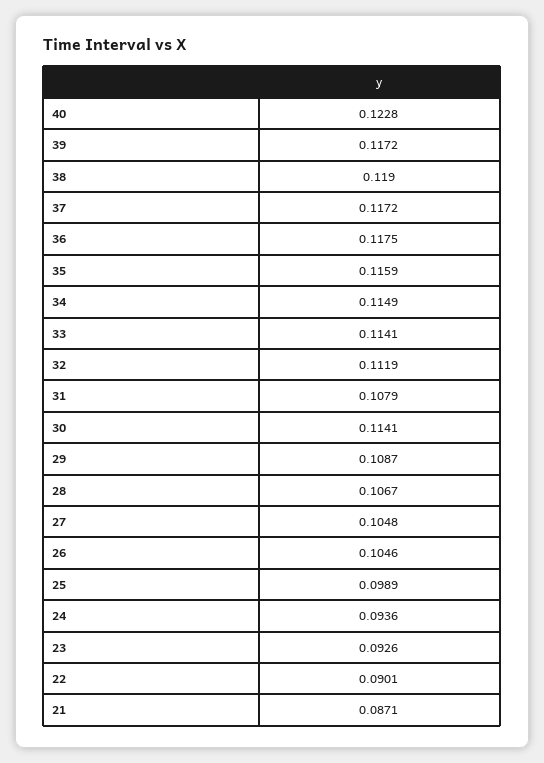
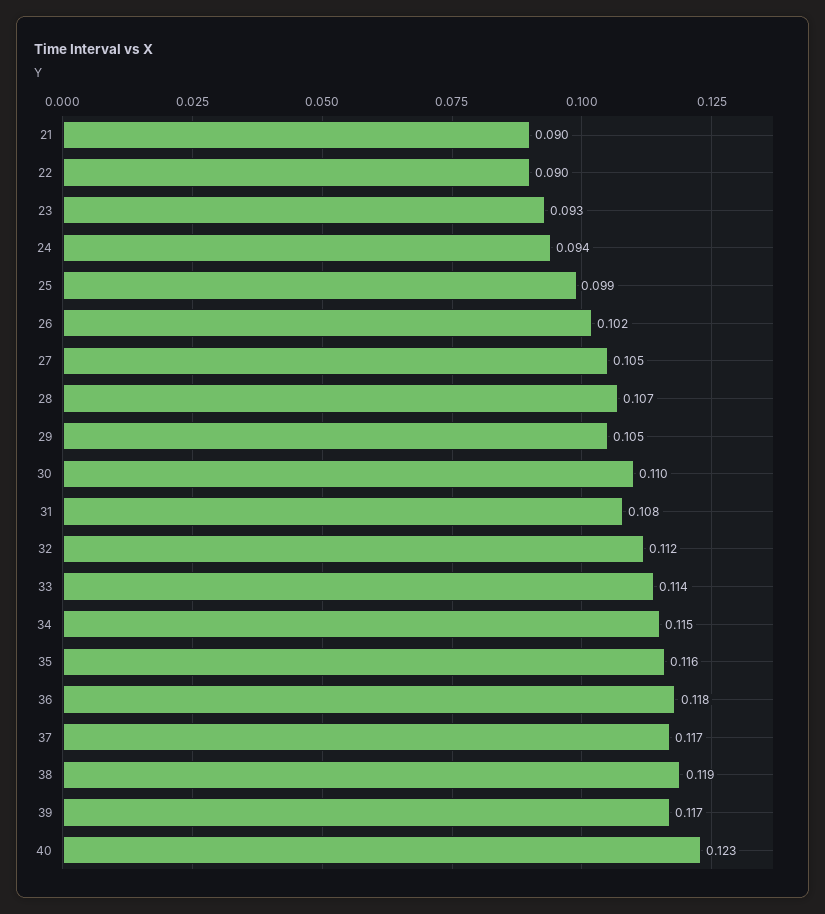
30: 0.1141 -> 0.11
29: 0.1087 -> 0.105
26: 0.1046 -> 0.102
21: 0.0871 -> 0.09

